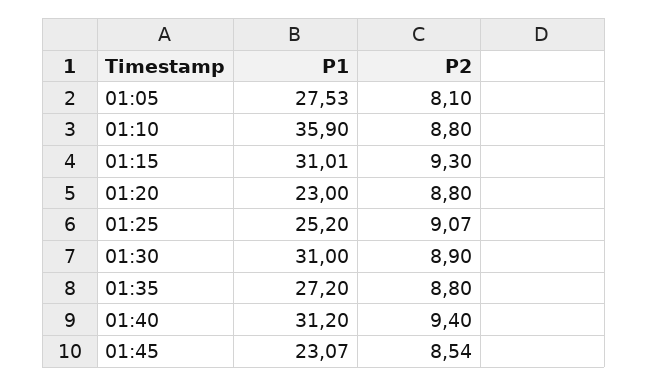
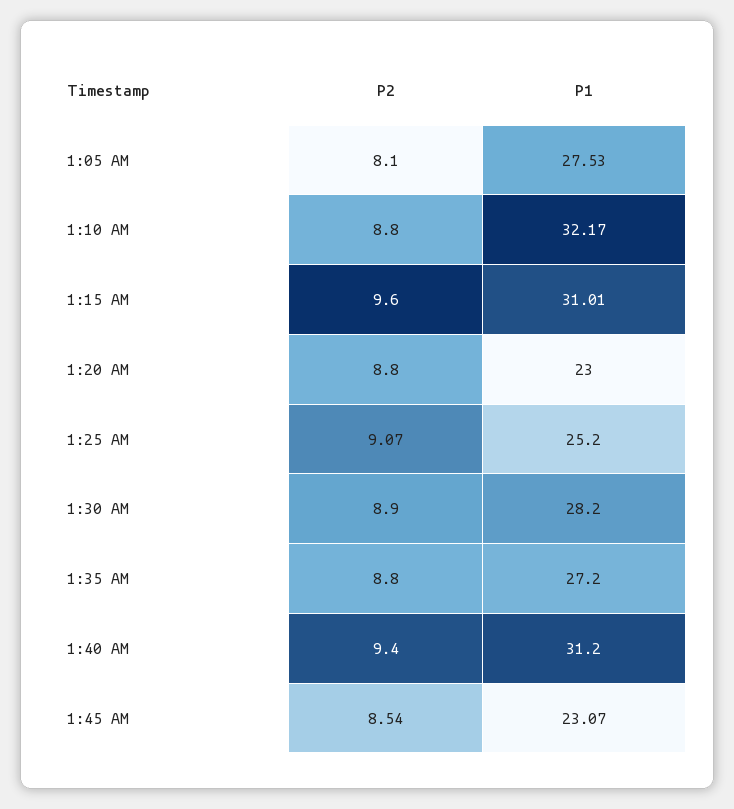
P1, 01:10: 35.9 -> 32.17
P2, 01:15: 9.3 -> 9.6
P1, 01:30: 31 -> 28.2

